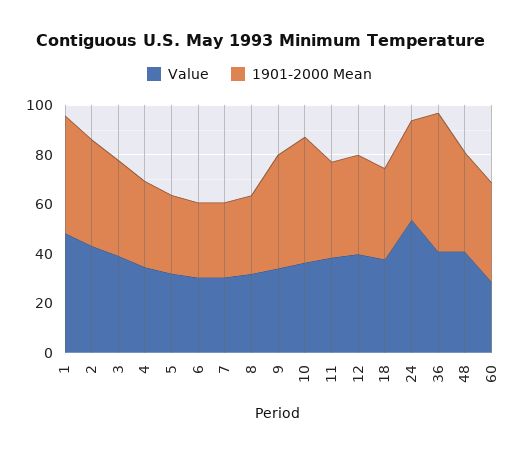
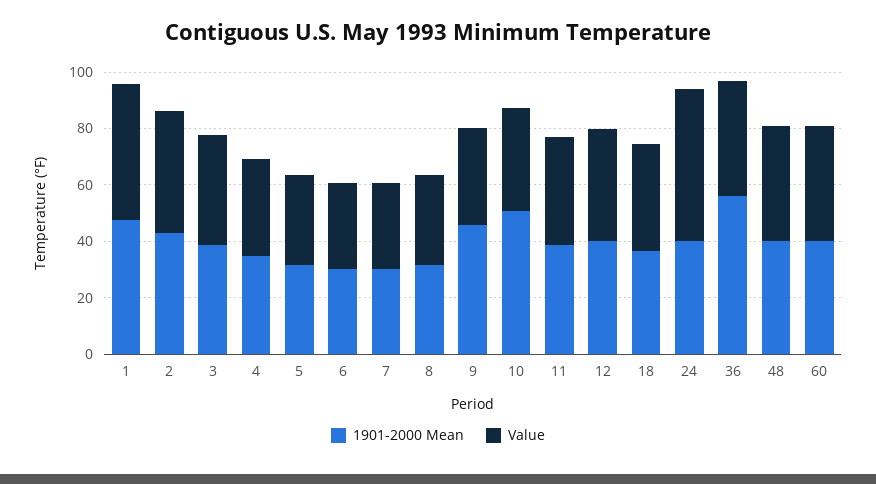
Value, 60: 30 -> 40

